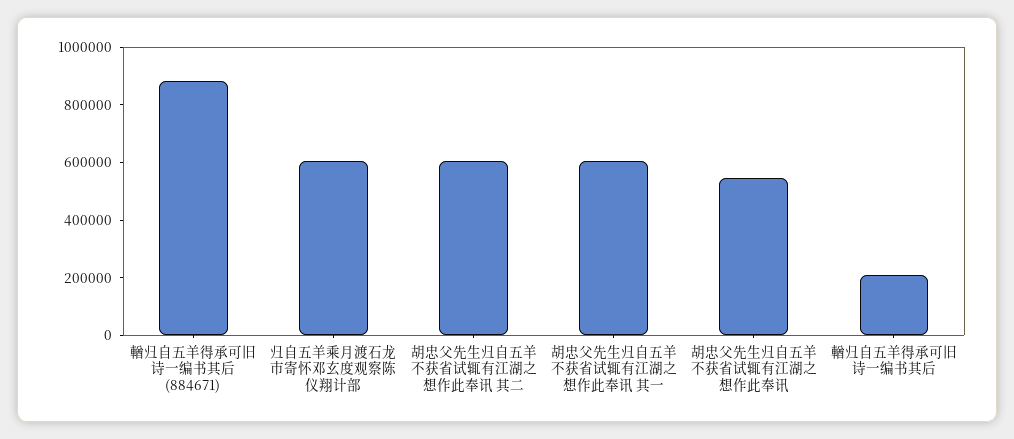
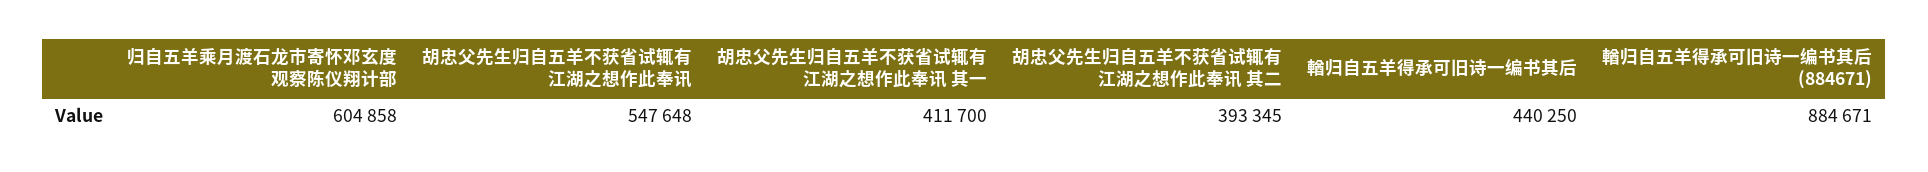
胡忠父先生归自五羊不获省试辄有江湖之想作此奉讯 其二: 600000 -> 393345
胡忠父先生归自五羊不获省试辄有江湖之想作此奉讯 其一: 600000 -> 411700
輶归自五羊得承可旧诗一编书其后: 200000 -> 440250

